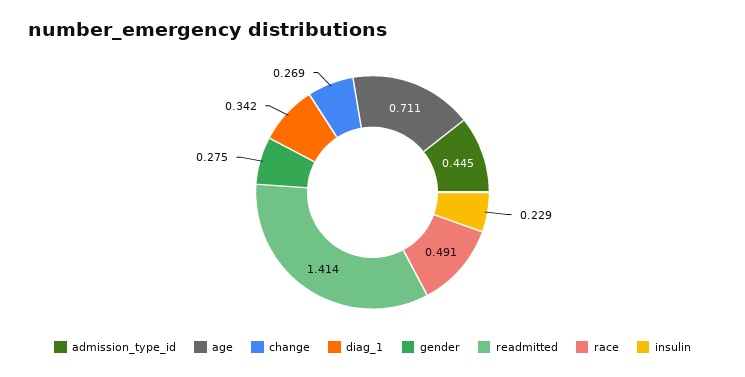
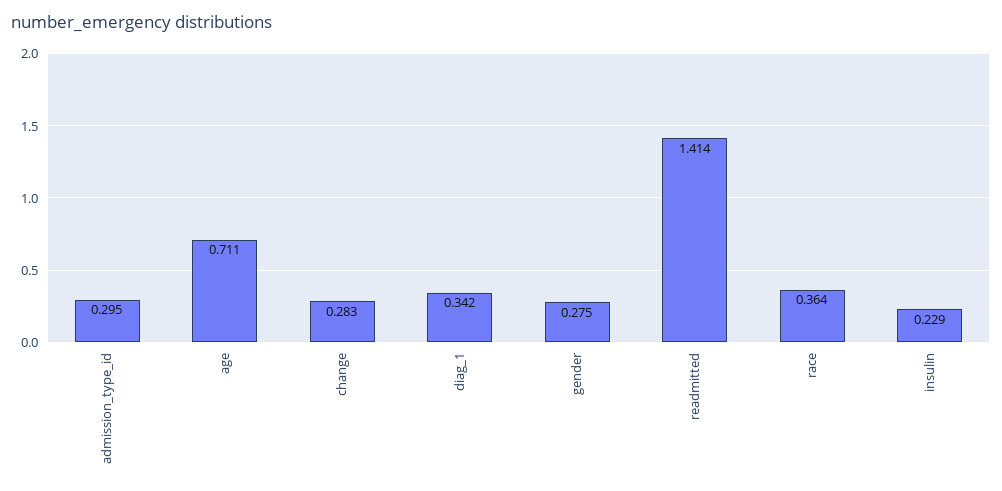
admission_type_id: 0.445 -> 0.295
change: 0.269 -> 0.283
race: 0.491 -> 0.364

